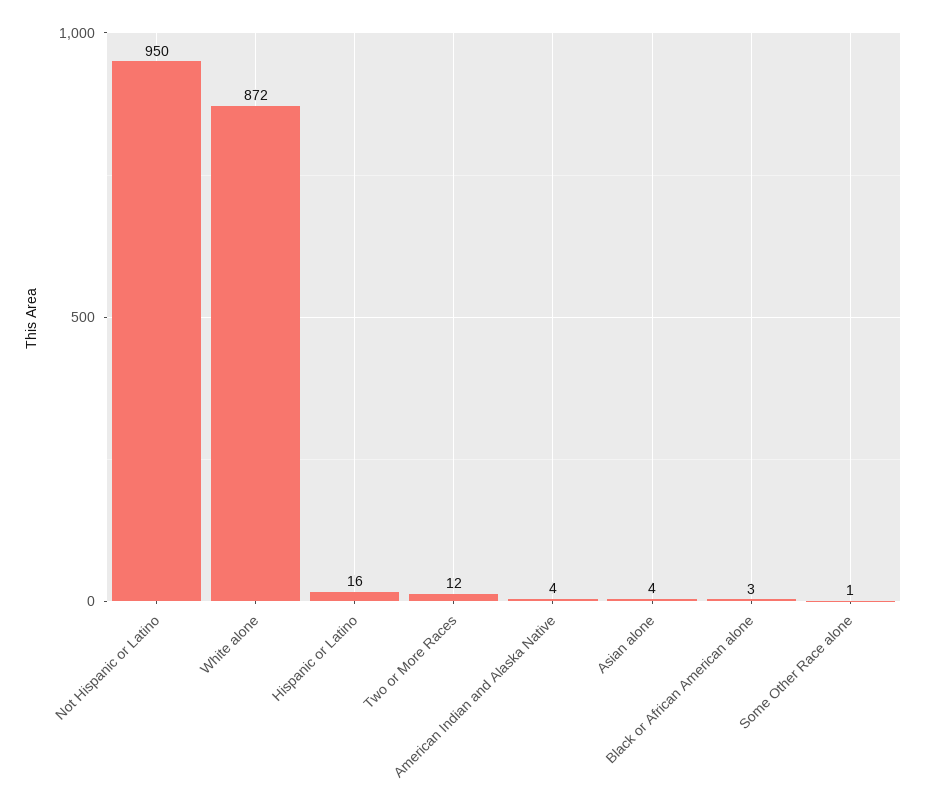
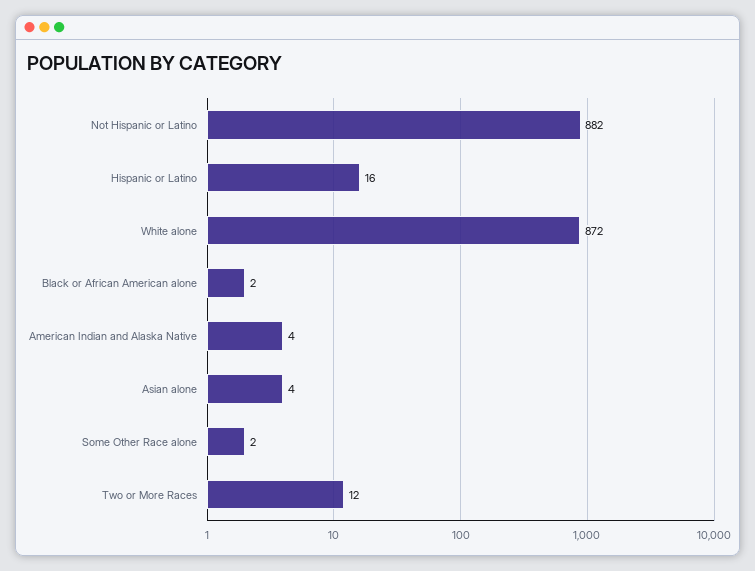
Not Hispanic or Latino: 950 -> 882
Black or African American alone: 3 -> 2
Some Other Race alone: 1 -> 2

